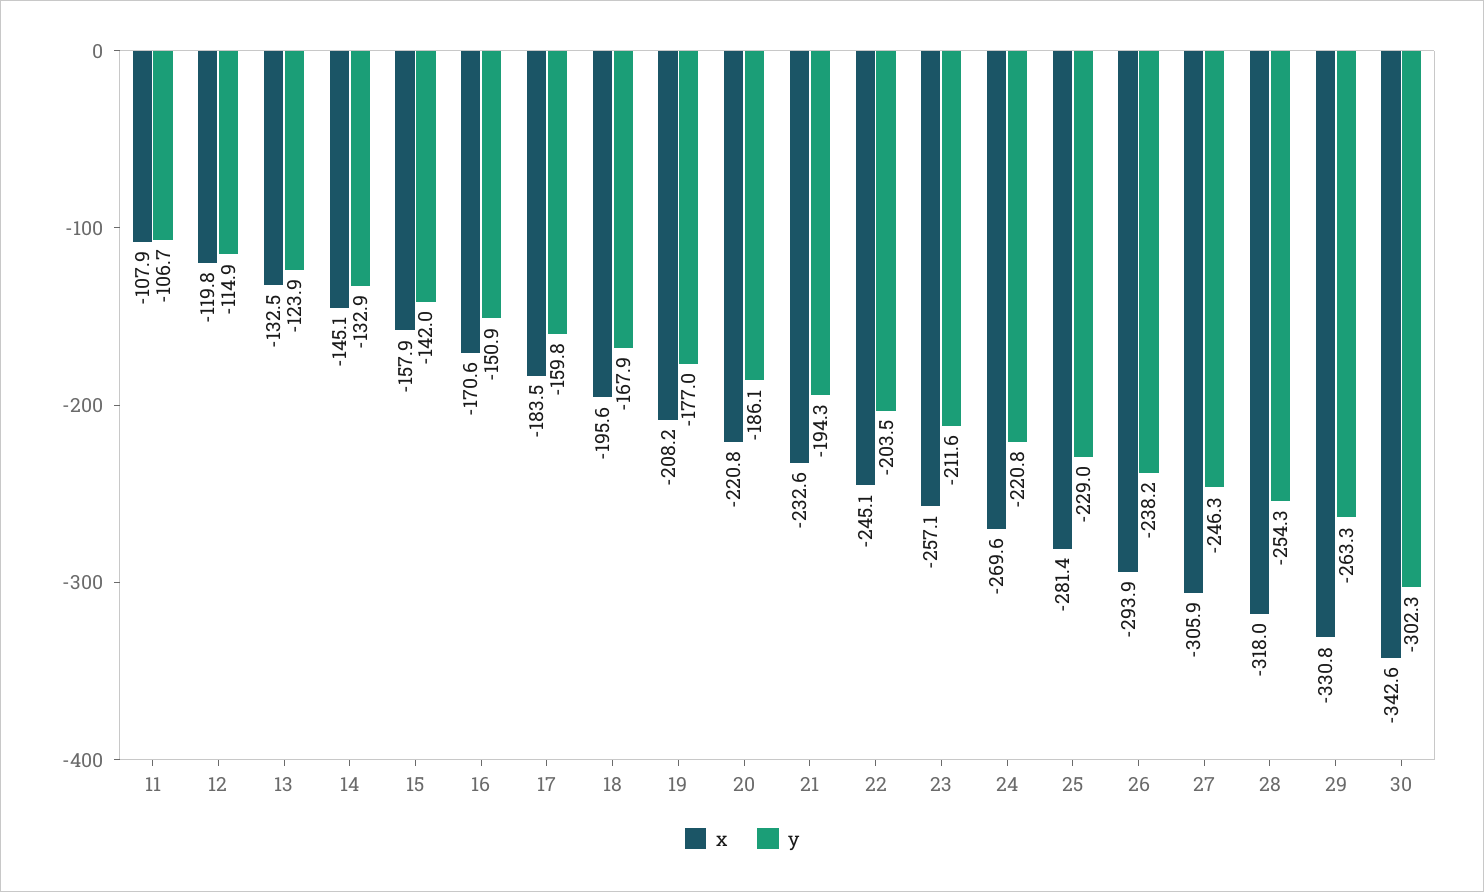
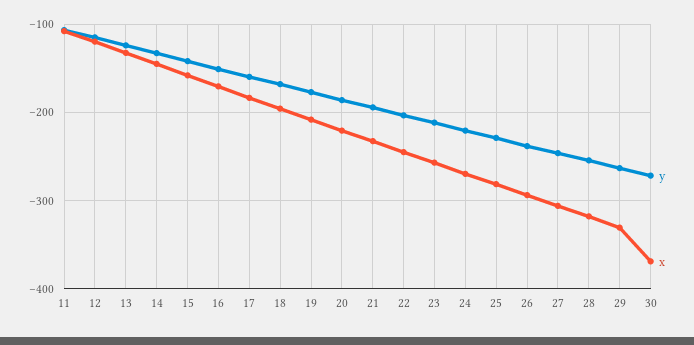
x, 30: -342.6 -> -370
y, 30: -302.3 -> -270

